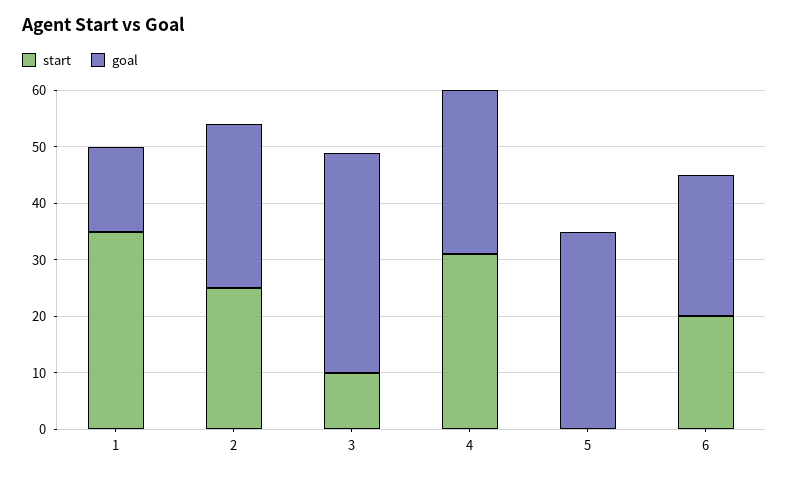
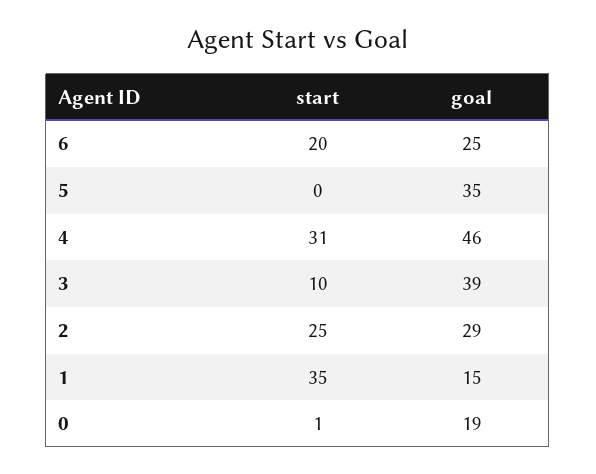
goal, 4: 30 -> 46
start, 0: none -> 1
goal, 0: none -> 19

